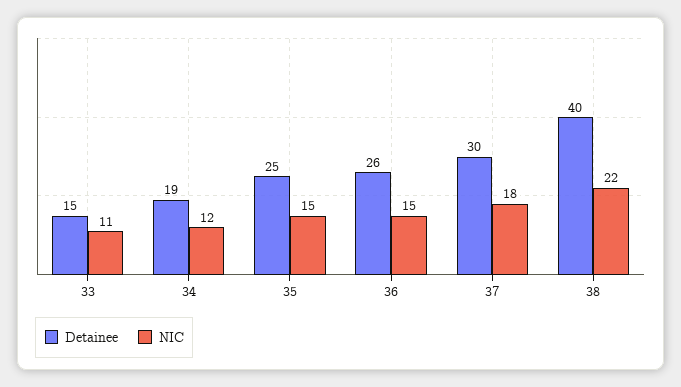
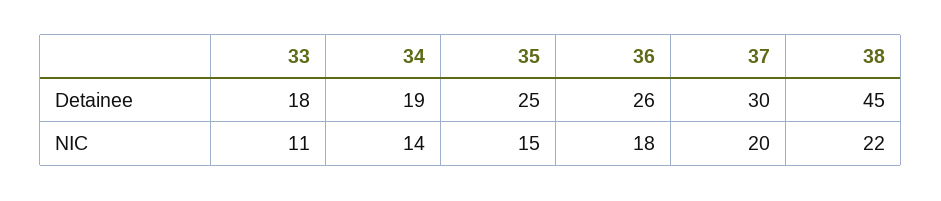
Detainee, 33: 15 -> 18
NIC, 34: 12 -> 14
NIC, 36: 15 -> 18
NIC, 37: 18 -> 20
Detainee, 38: 40 -> 45

